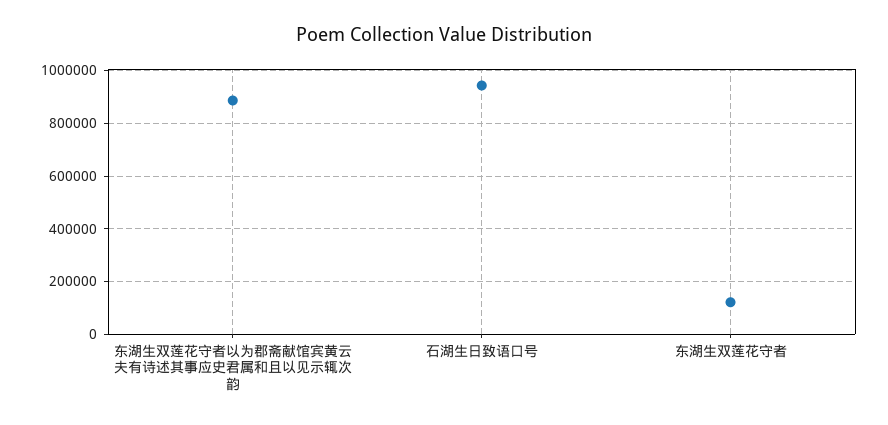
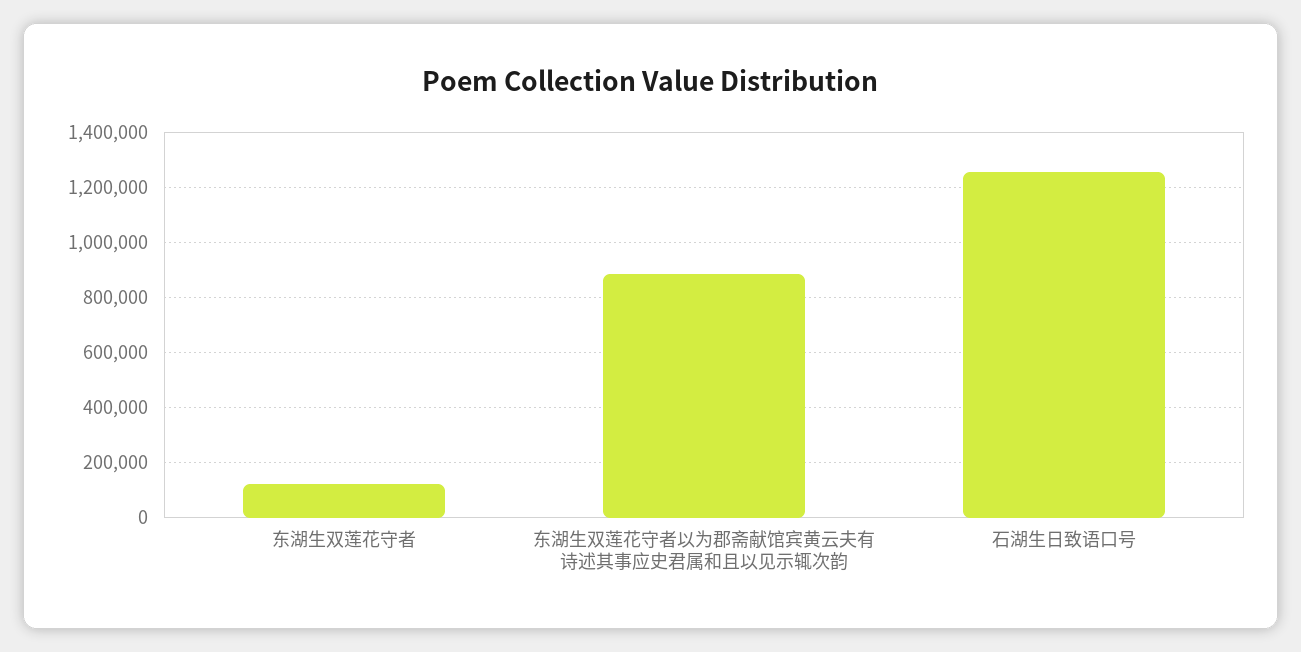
石湖生日致语口号: 950000 -> 1250000

